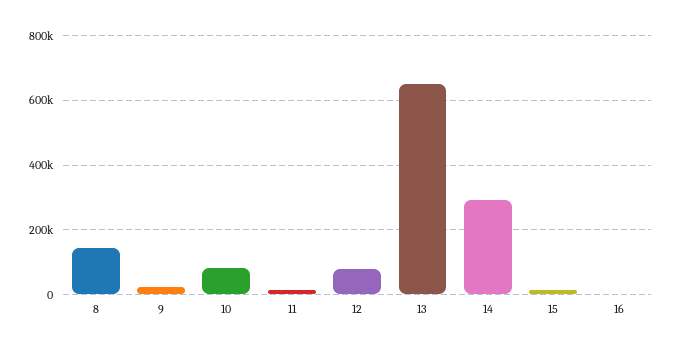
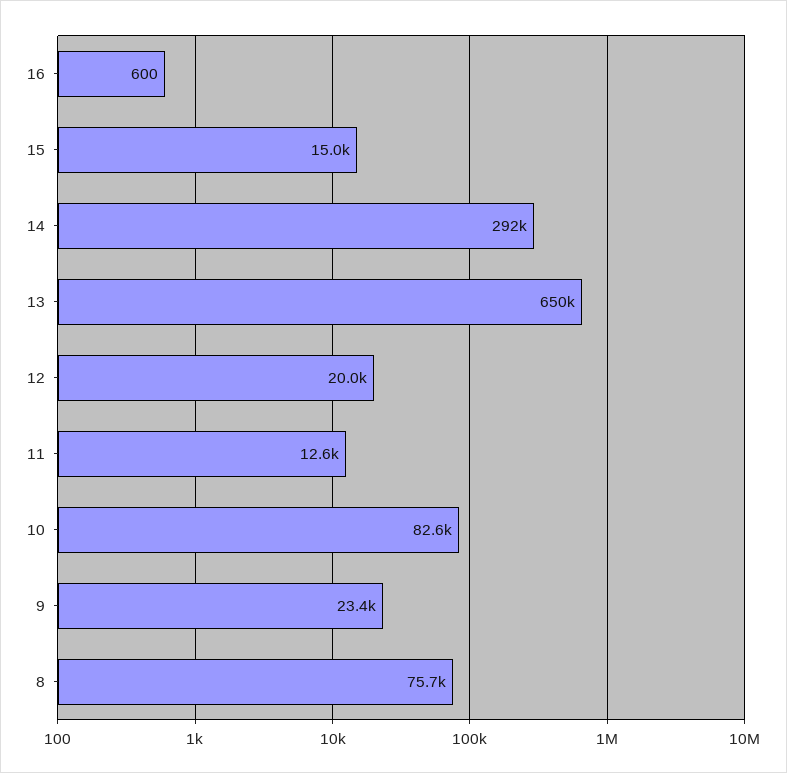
8: 140000 -> 75700
12: 80000 -> 20000

